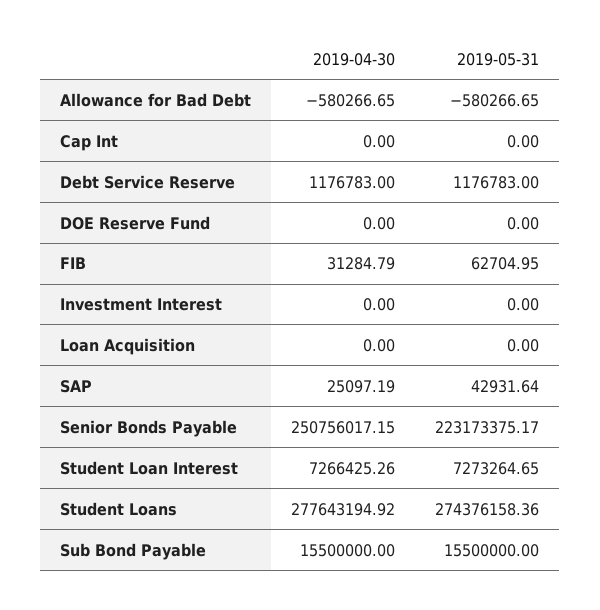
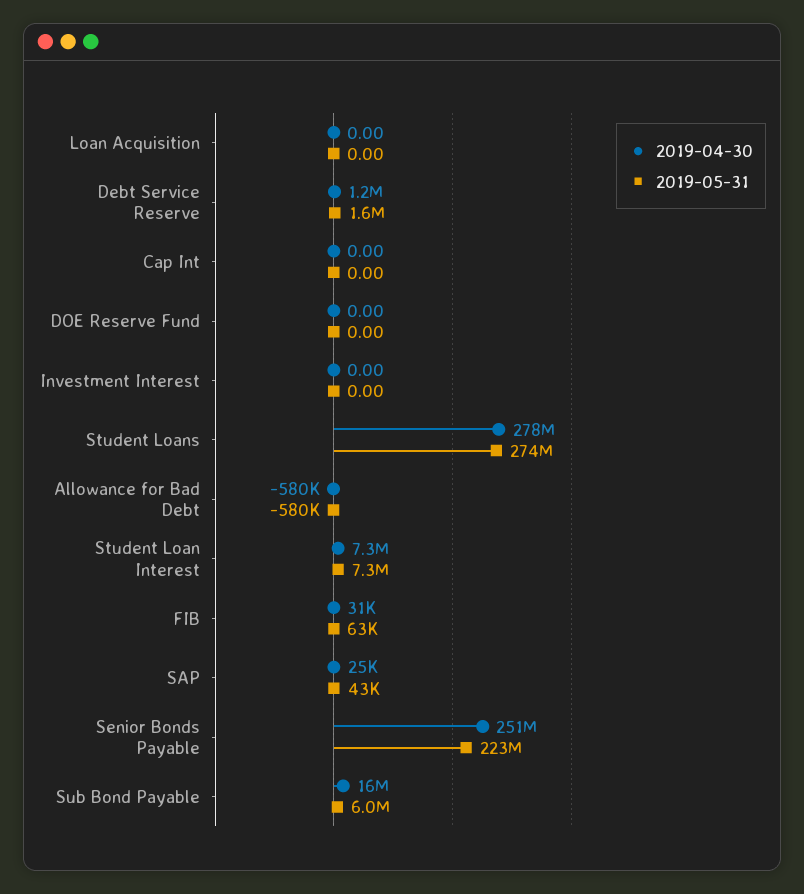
2019-05-31, Debt Service Reserve: 1176783 -> 1600000
2019-05-31, Sub Bond Payable: 15500000 -> 6000000

